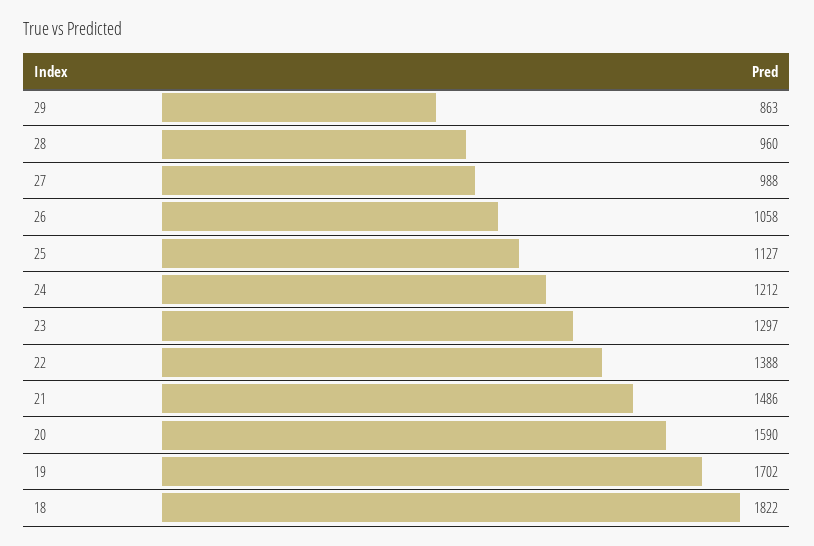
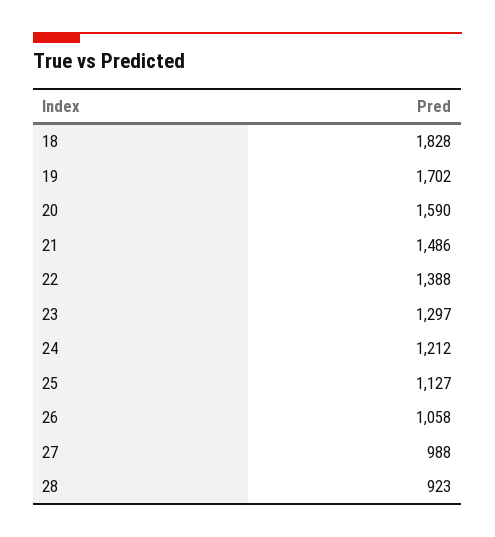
29: 863 -> none
28: 960 -> 923
18: 1822 -> 1828

